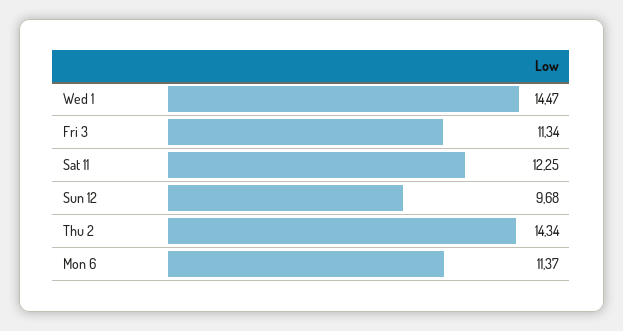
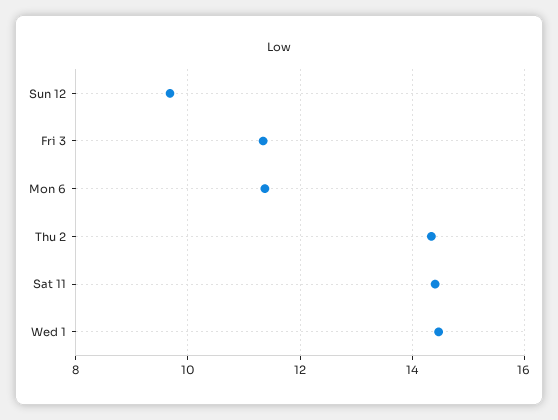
Sat 11: 12.25 -> 14.4

